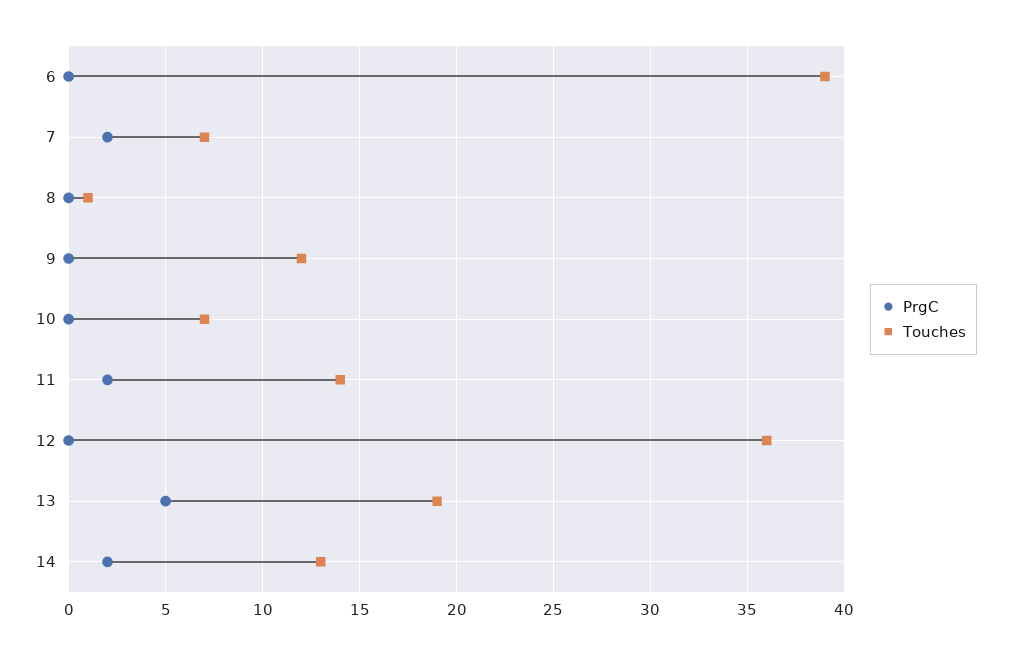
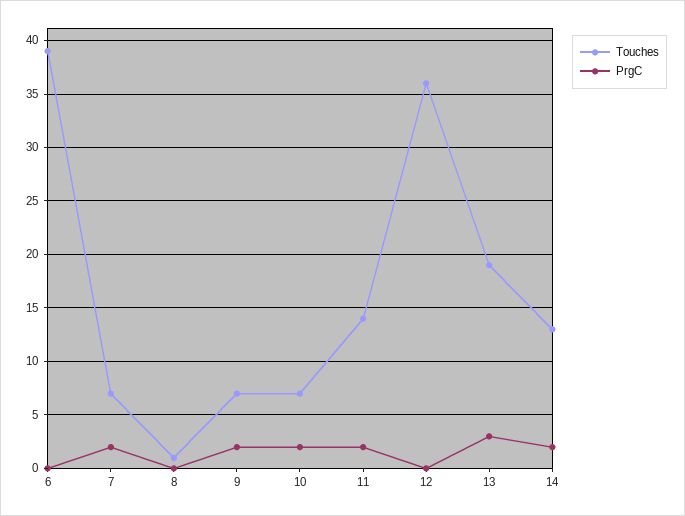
PrgC, 9: 0 -> 2
Touches, 9: 12 -> 7
PrgC, 10: 0 -> 2
PrgC, 13: 5 -> 3

